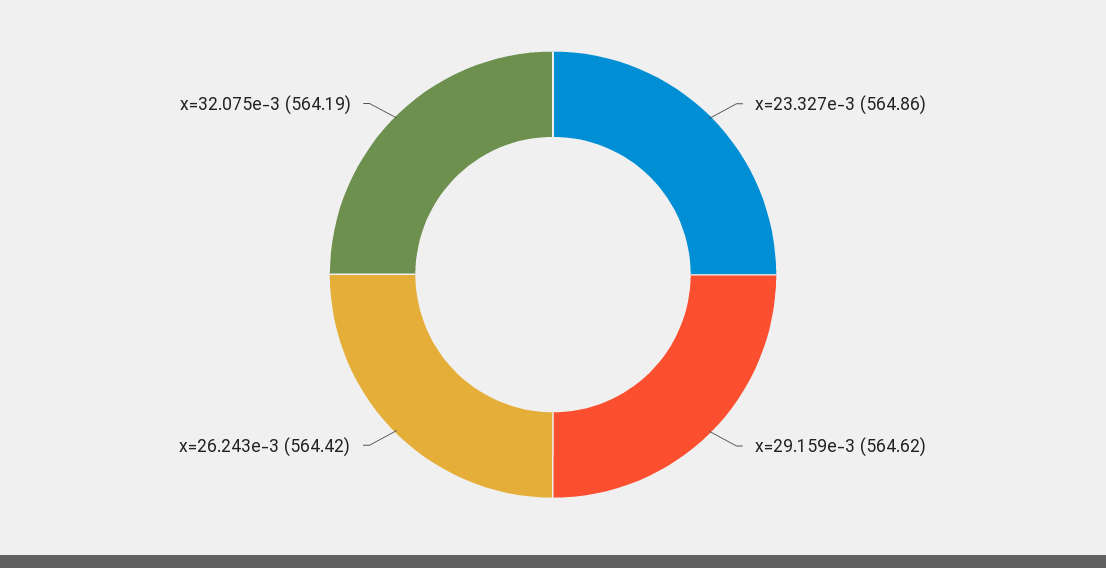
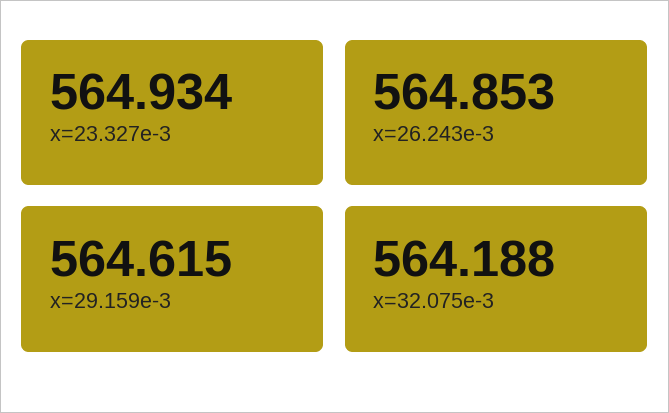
x=23.327e-3: 564.86 -> 564.934
x=26.243e-3: 564.42 -> 564.853

